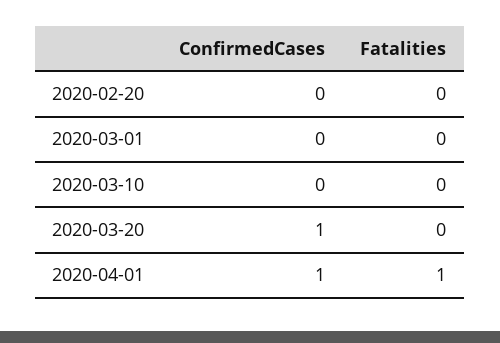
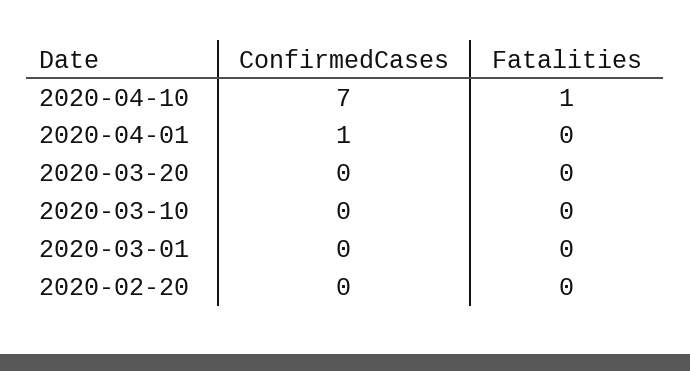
ConfirmedCases, 2020-03-20: 1 -> 0
Fatalities, 2020-04-01: 1 -> 0
ConfirmedCases, 2020-04-10: none -> 7
Fatalities, 2020-04-10: none -> 1

